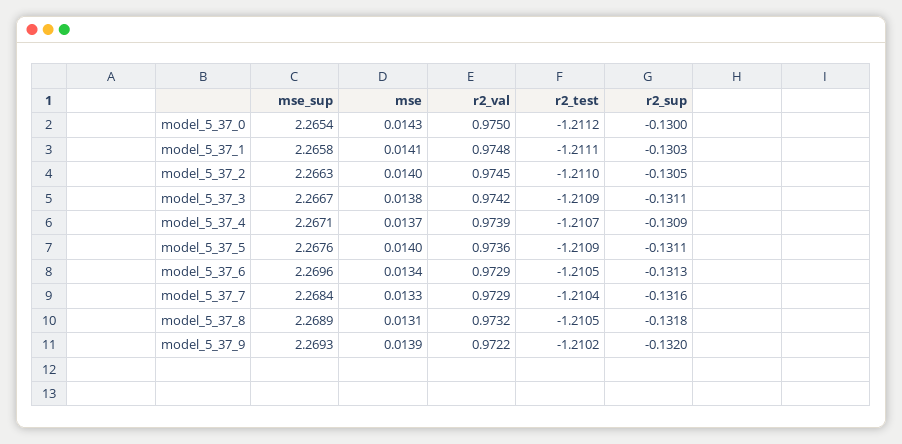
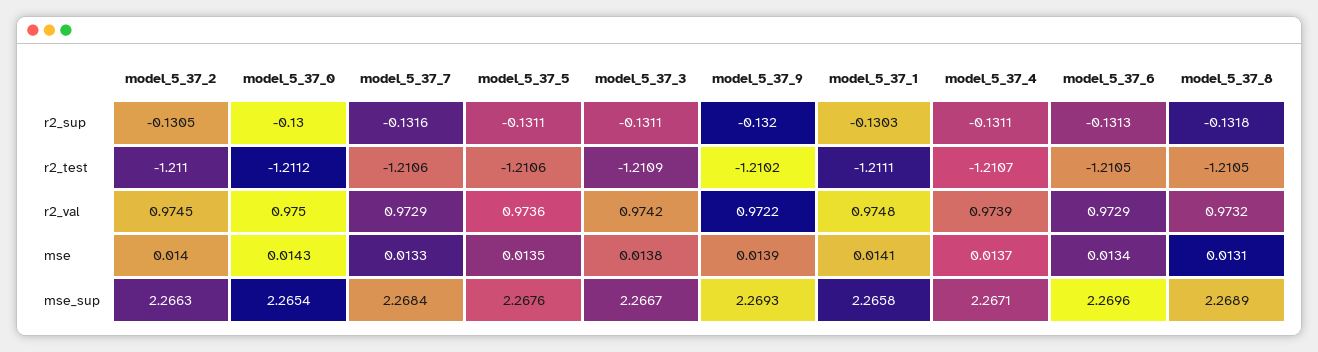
r2_sup, model_5_37_4: -0.1309 -> -0.1311
mse, model_5_37_5: 0.014 -> 0.0135
r2_test, model_5_37_5: -1.2109 -> -1.2106
r2_test, model_5_37_7: -1.2104 -> -1.2106

